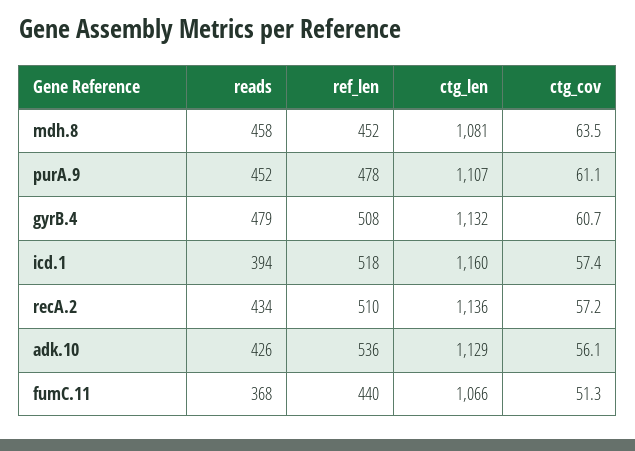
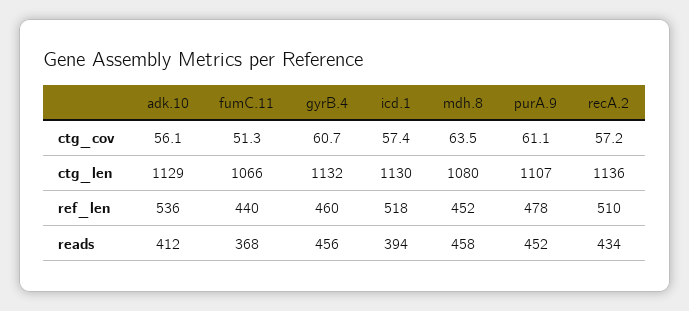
ctg_len, mdh.8: 1081 -> 1080
reads, gyrB.4: 479 -> 456
ref_len, gyrB.4: 508 -> 460
ctg_len, icd.1: 1160 -> 1130
reads, adk.10: 426 -> 412

